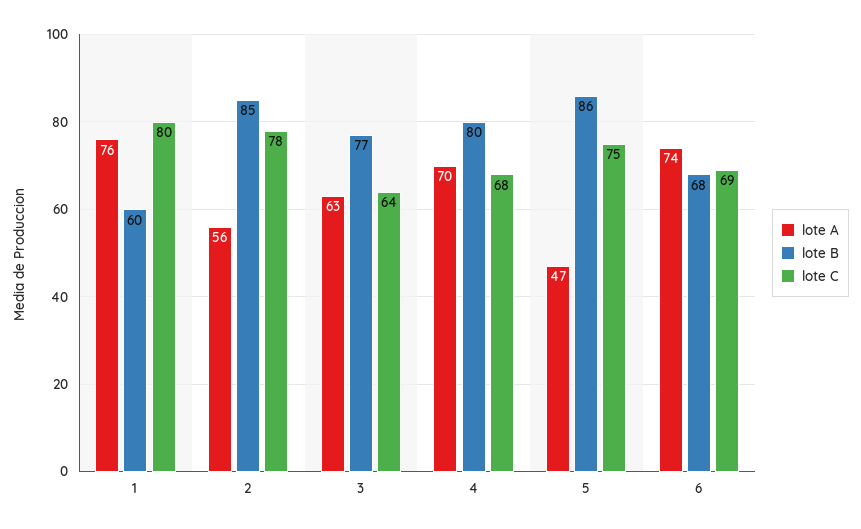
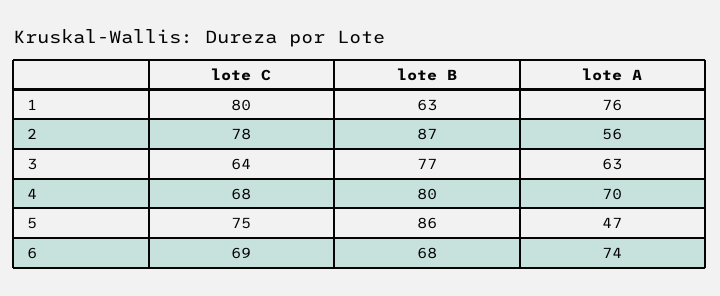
lote B, 1: 60 -> 63
lote B, 2: 85 -> 87

